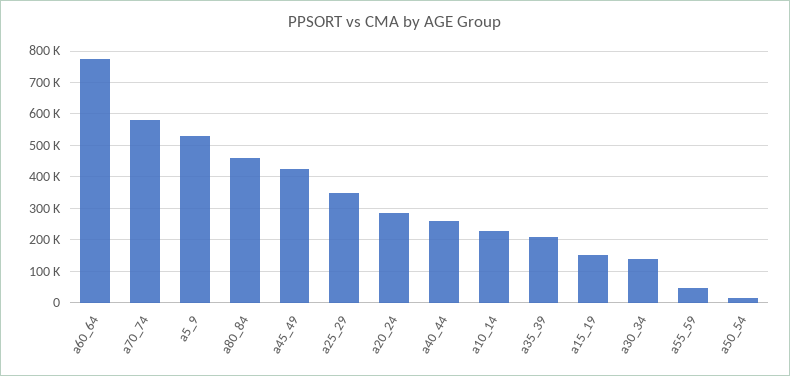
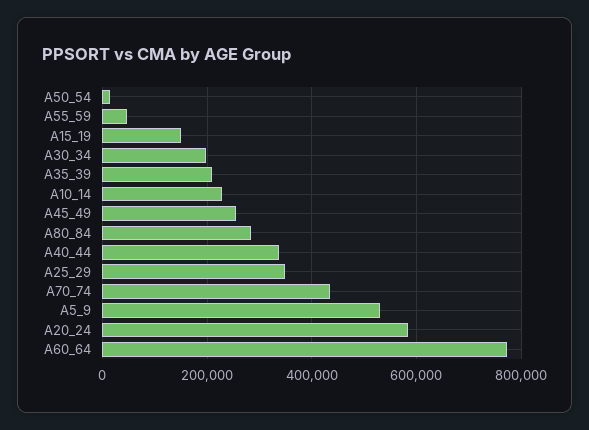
a70_74: 580000 -> 440000
a80_84: 460000 -> 280000
a45_49: 420000 -> 260000
a20_24: 280000 -> 580000
a40_44: 260000 -> 340000
a30_34: 140000 -> 200000

